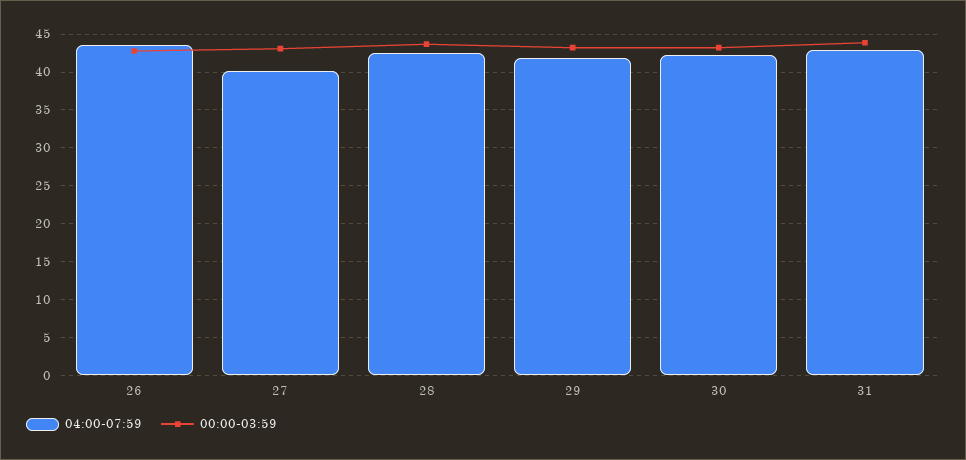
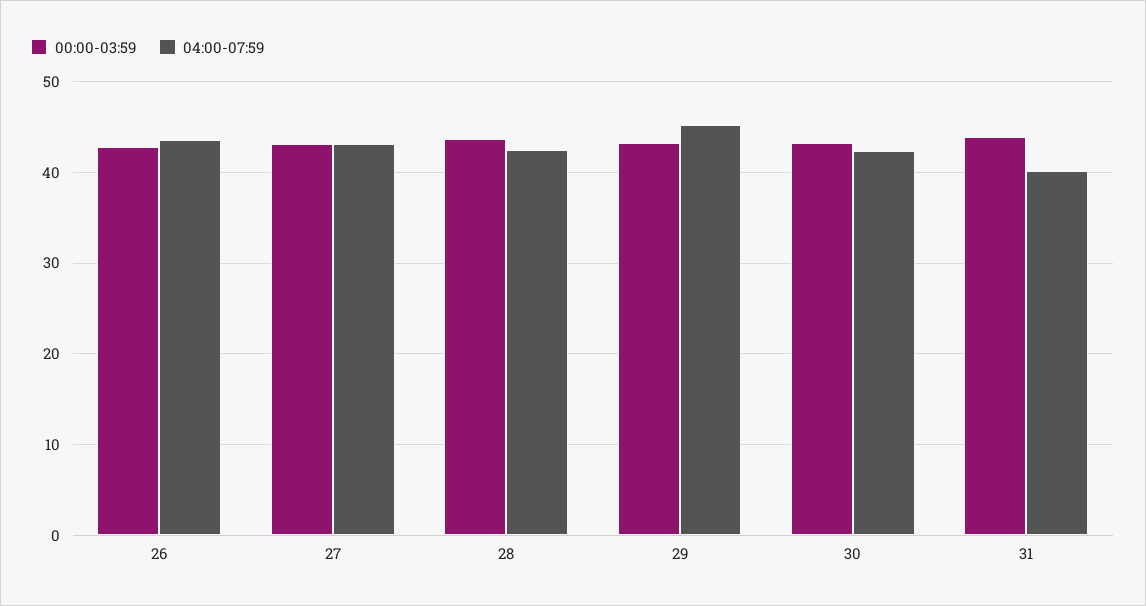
04:00-07:59, 27: 40 -> 43
04:00-07:59, 29: 42 -> 45
04:00-07:59, 31: 43 -> 40

